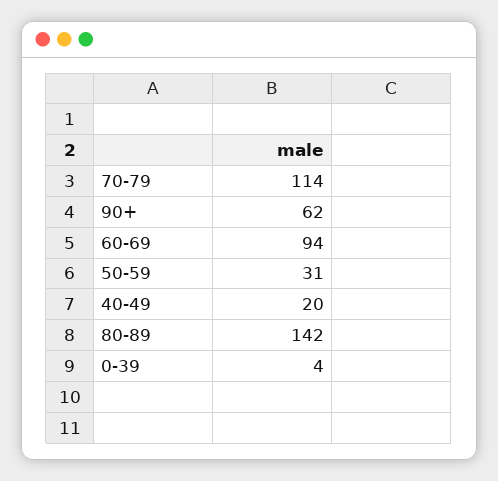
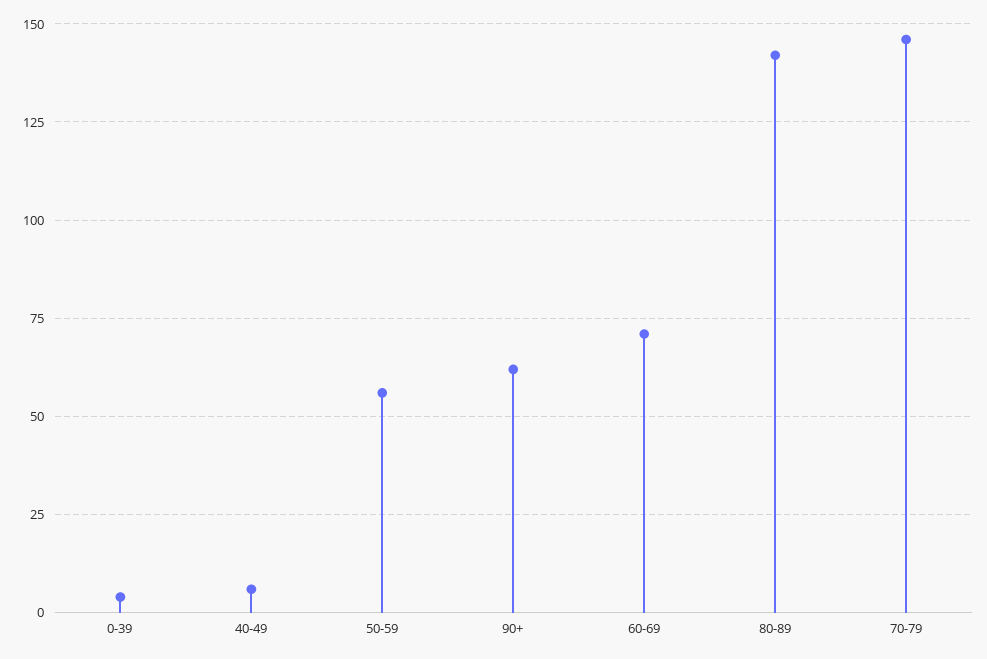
70-79: 114 -> 145
60-69: 94 -> 70
50-59: 31 -> 55
40-49: 20 -> 5

